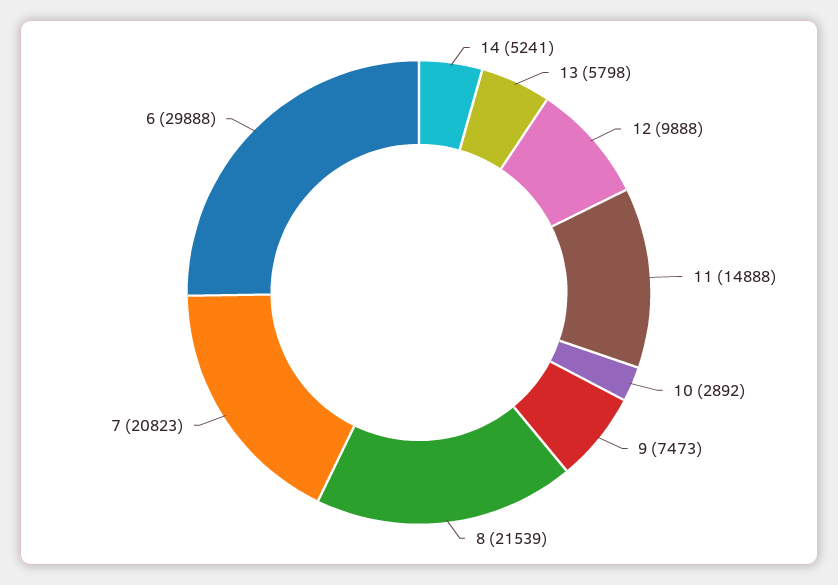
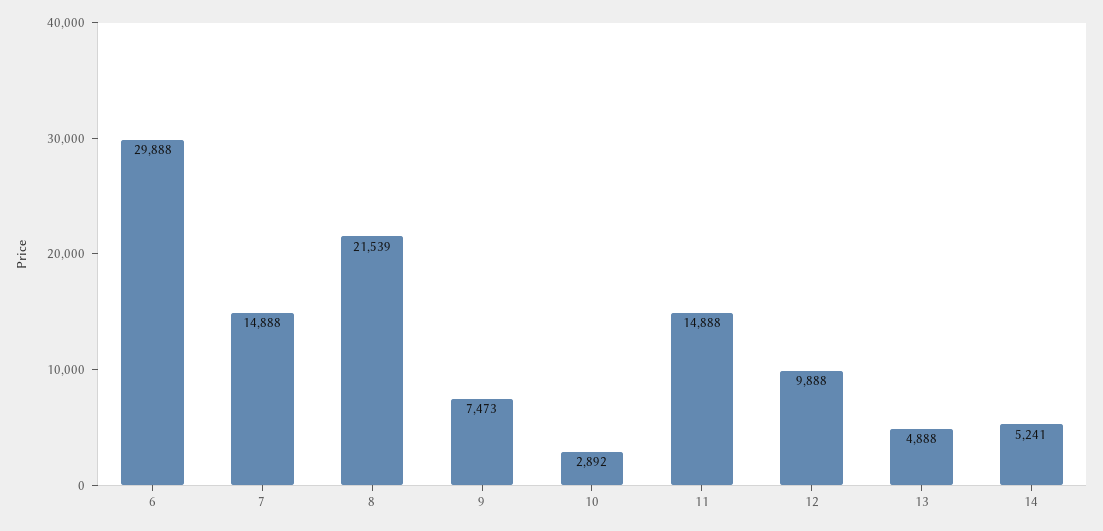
13: 5798 -> 4888
7: 20823 -> 14888

